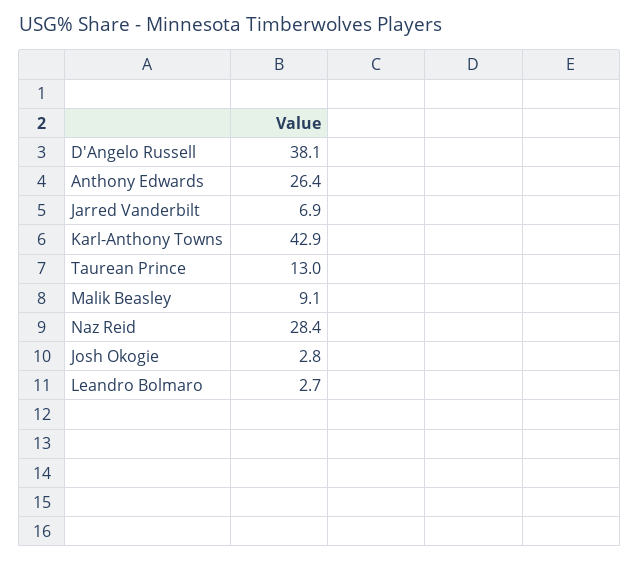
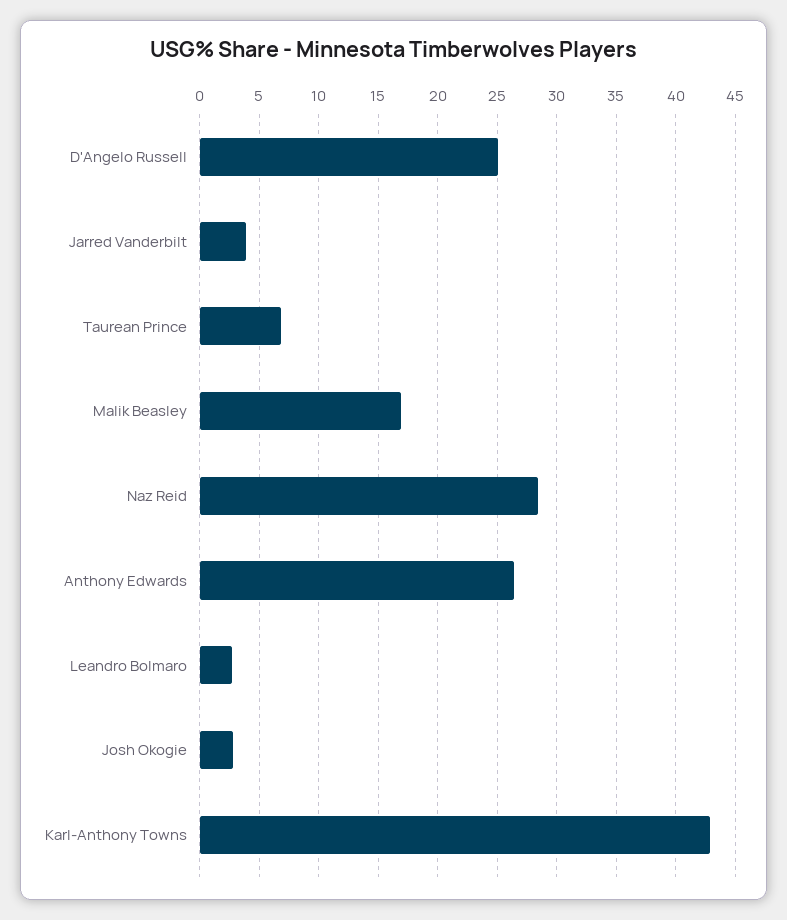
D'Angelo Russell: 38.1 -> 25
Jarred Vanderbilt: 6.9 -> 4
Taurean Prince: 13 -> 7
Malik Beasley: 9.1 -> 17

